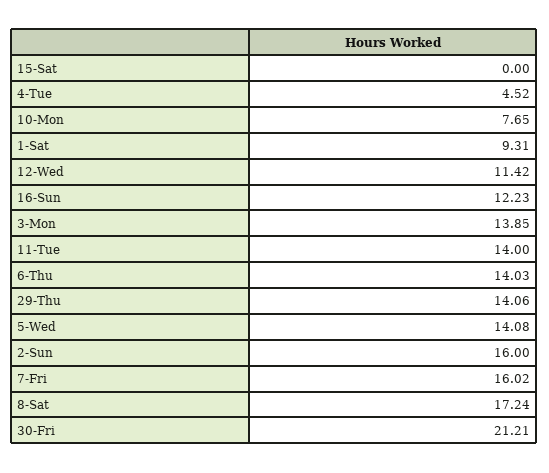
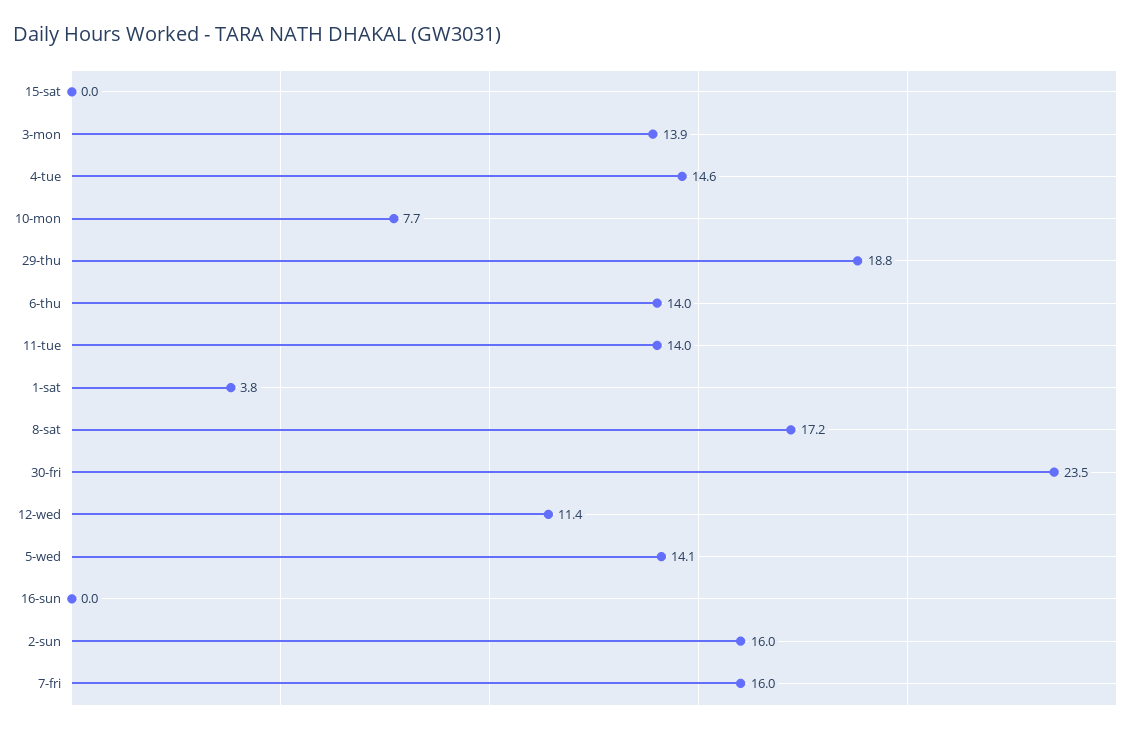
4-Tue: 4.52 -> 14.6
1-Sat: 9.31 -> 3.8
16-Sun: 12.23 -> 0
29-Thu: 14.06 -> 18.8
30-Fri: 21.21 -> 23.5

